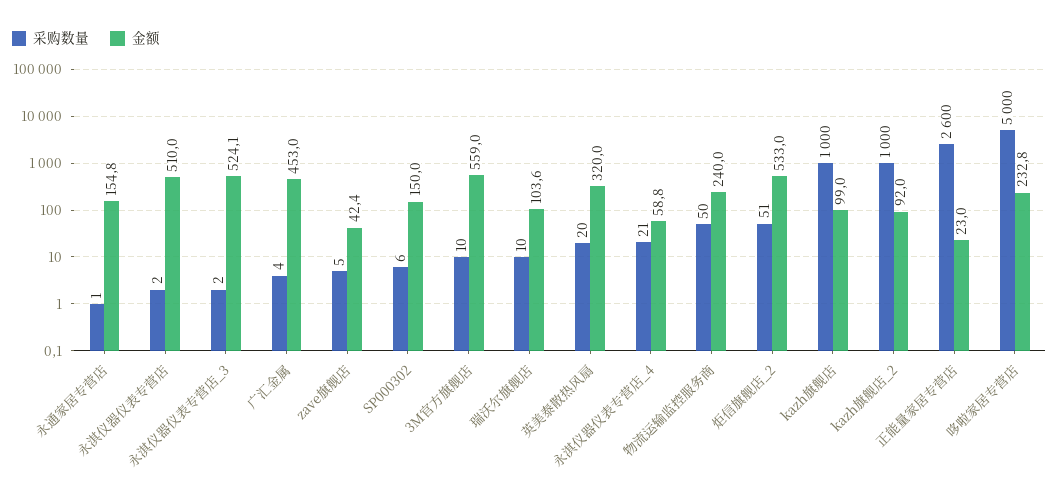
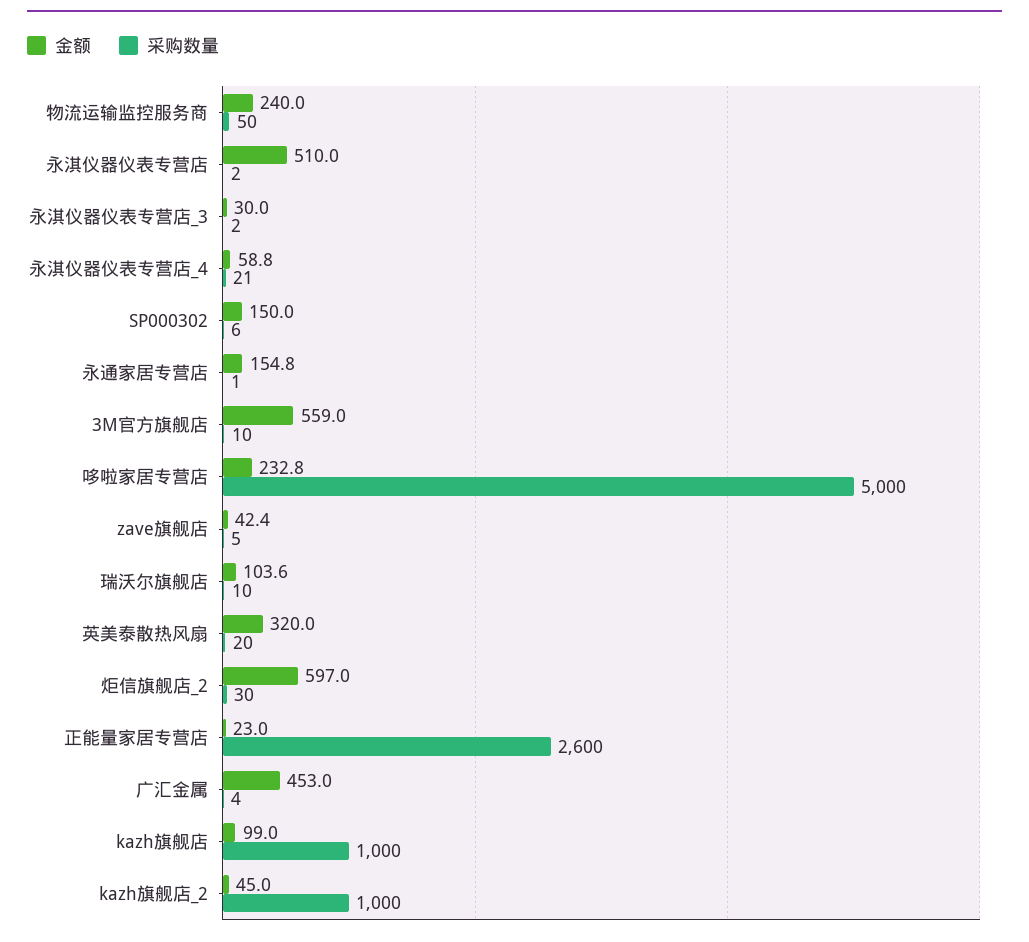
金额, 永淇仪器仪表专营店_3: 524.1 -> 30
采购数量, 炬信旗舰店_2: 51 -> 30
金额, 炬信旗舰店_2: 533 -> 597
金额, kazh旗舰店_2: 92 -> 45

